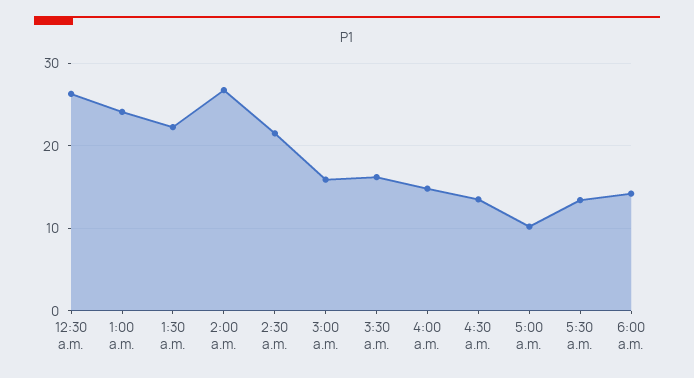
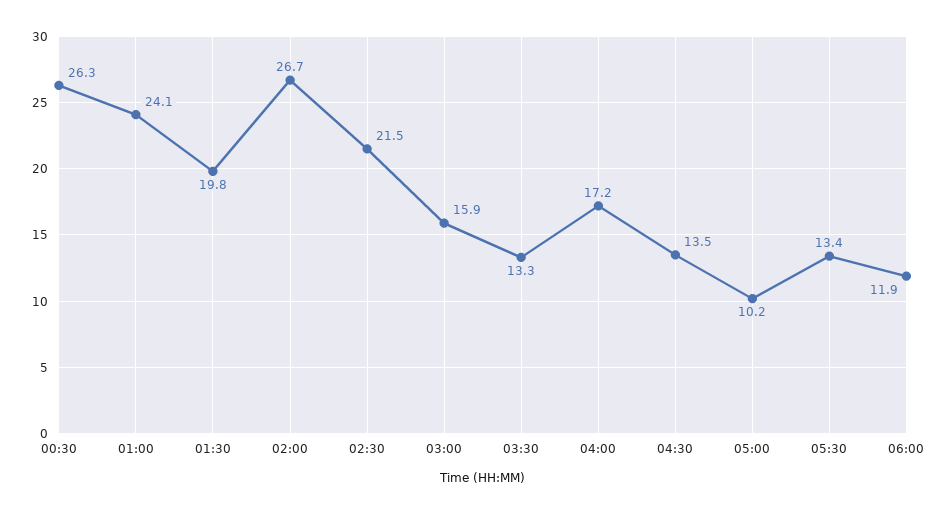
1:30 a.m.: 22 -> 19.8
3:30 a.m.: 16 -> 13.3
4:00 a.m.: 15 -> 17.2
6:00 a.m.: 14 -> 11.9

